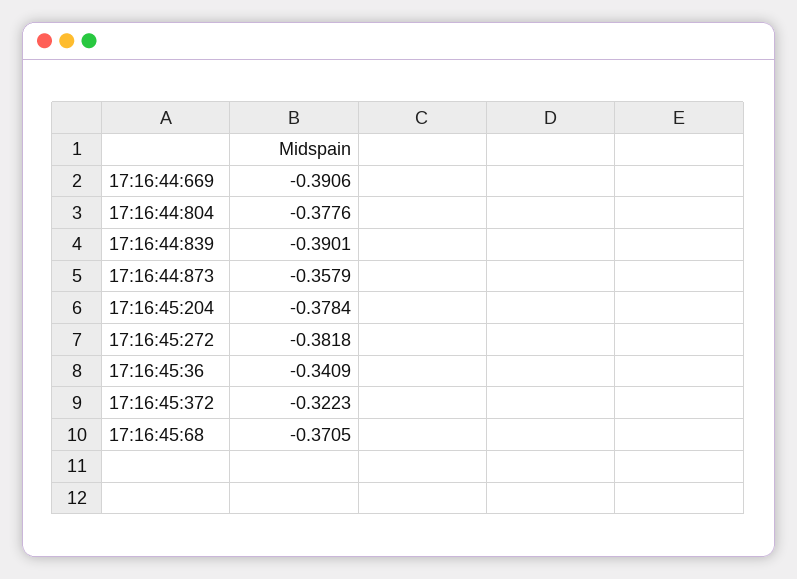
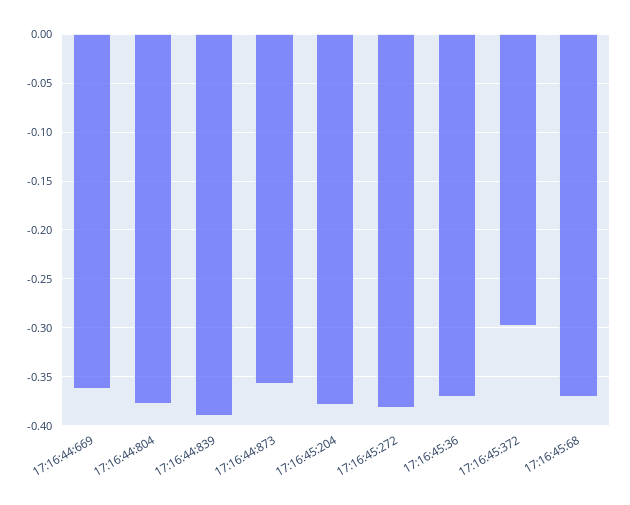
17:16:44:669: -0.3906 -> -0.36
17:16:45:36: -0.3409 -> -0.37
17:16:45:372: -0.3223 -> -0.3

